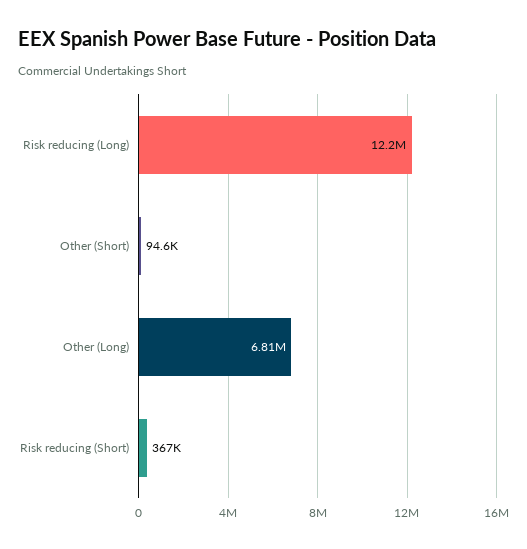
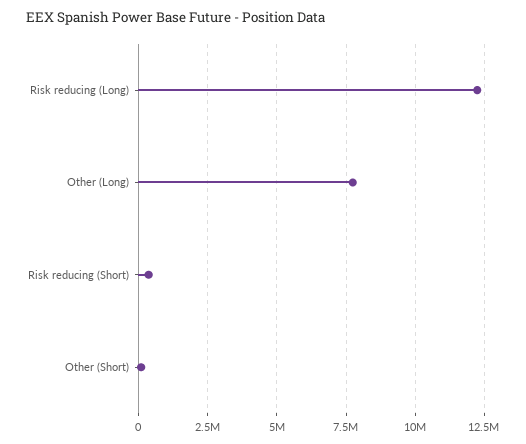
Other (Long): 6810000 -> 7750000

